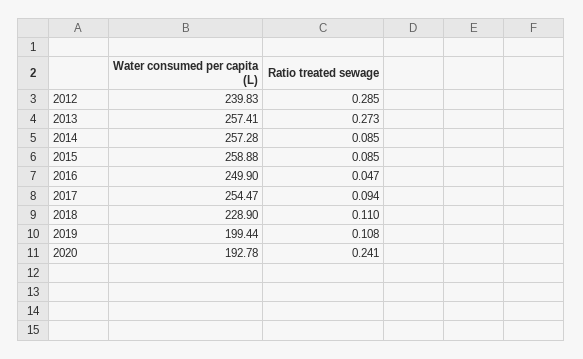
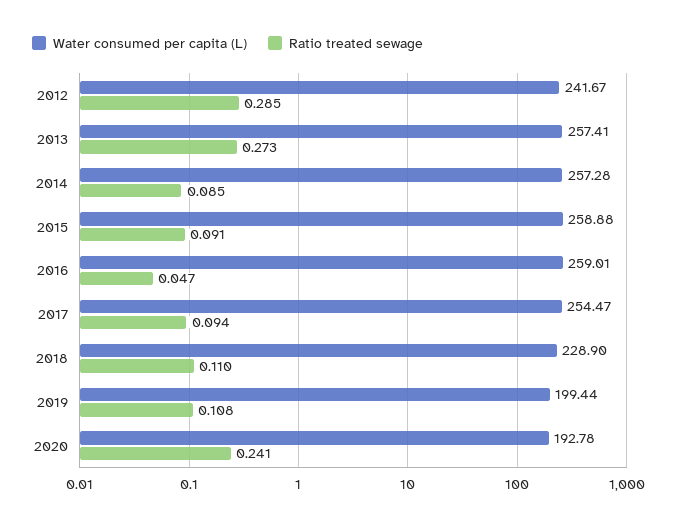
Water consumed per capita (L), 2012: 239.83 -> 241.67
Ratio treated sewage, 2015: 0.085 -> 0.091
Water consumed per capita (L), 2016: 249.9 -> 259.01

